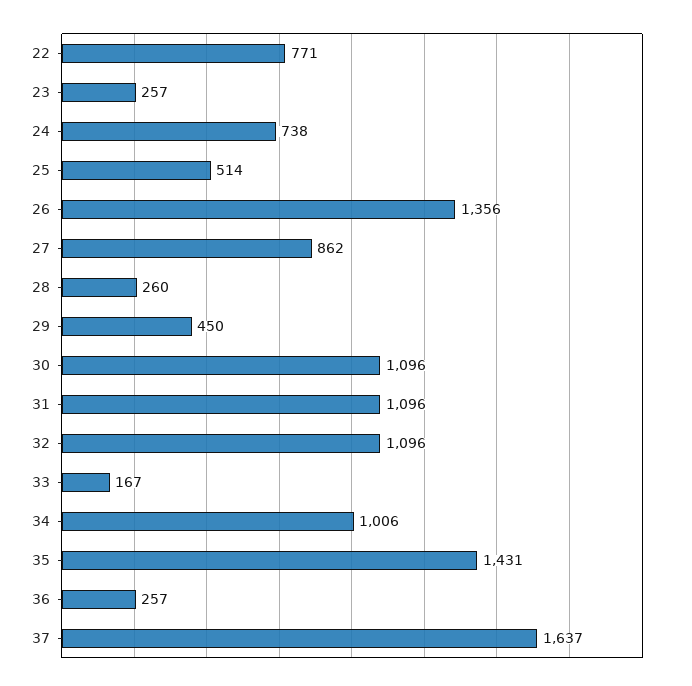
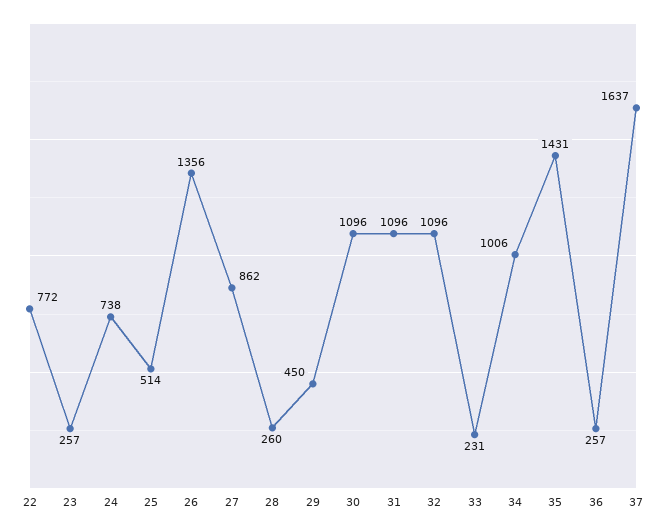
22: 771 -> 772
33: 167 -> 231

